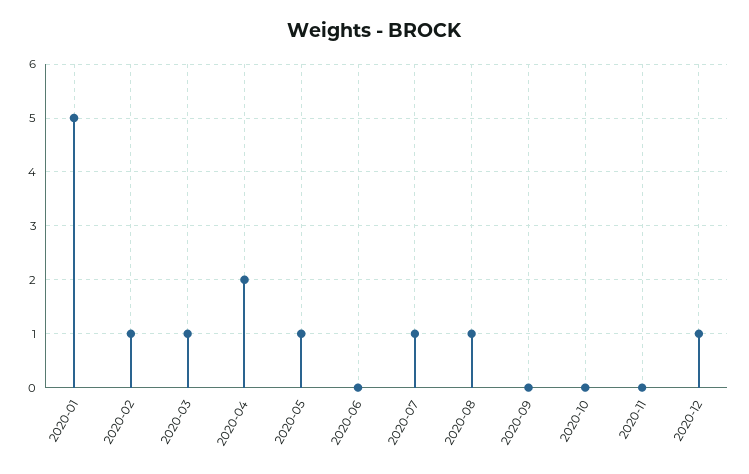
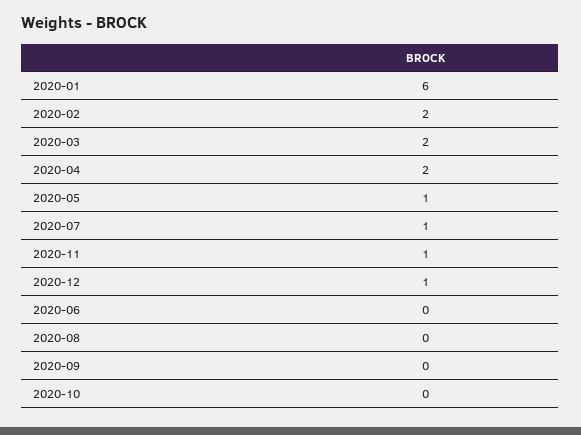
2020-01: 5 -> 6
2020-02: 1 -> 2
2020-03: 1 -> 2
2020-08: 1 -> 0
2020-11: 0 -> 1

